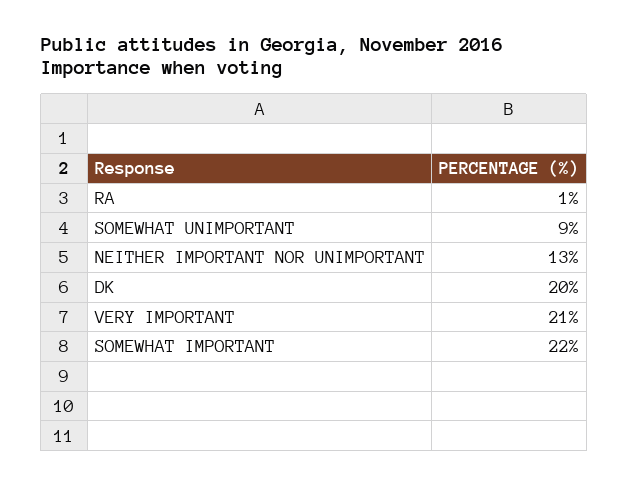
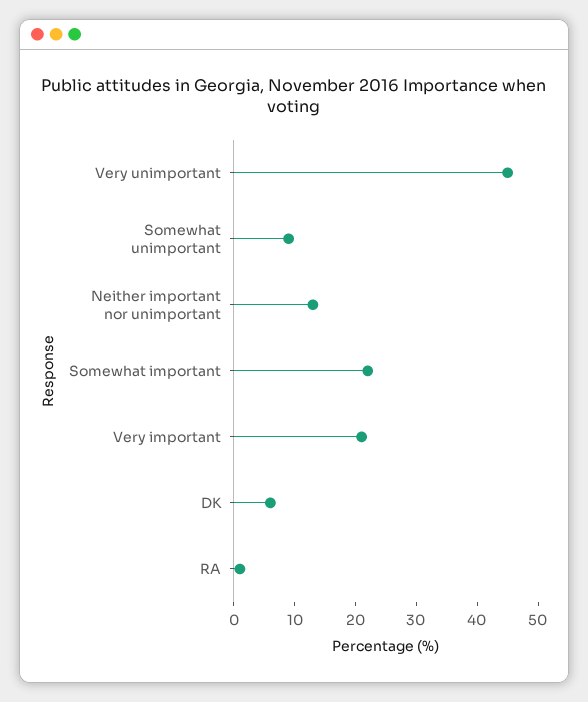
DK: 20 -> 5
Very unimportant: none -> 45

